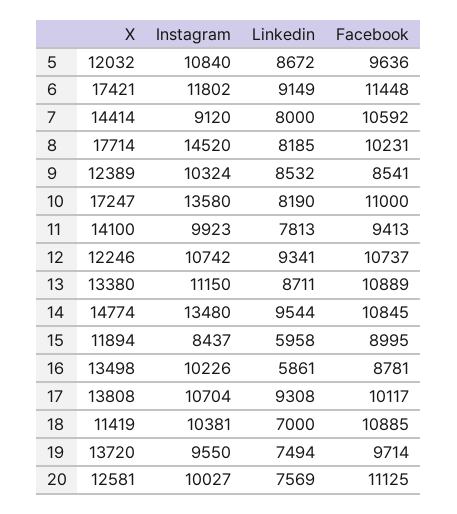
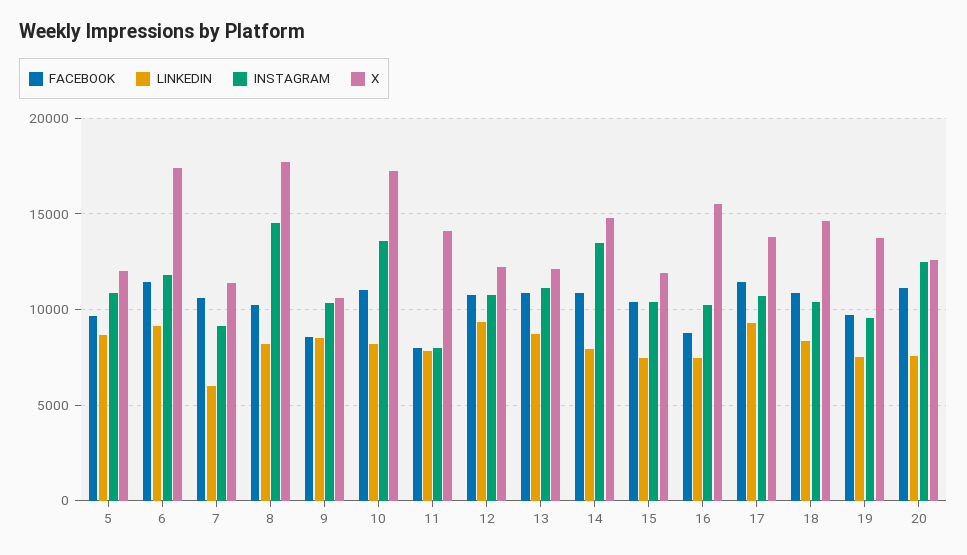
X, 7: 14414 -> 11500
Linkedin, 7: 8000 -> 6000
X, 9: 12389 -> 10500
Instagram, 11: 9923 -> 8000
Facebook, 11: 9413 -> 8000
X, 13: 13380 -> 12000
Linkedin, 14: 9544 -> 8000
Instagram, 15: 8437 -> 10500
Linkedin, 15: 5958 -> 7500
Facebook, 15: 8995 -> 10500
X, 16: 13498 -> 15500
Linkedin, 16: 5861 -> 7500
Facebook, 17: 10117 -> 11500
X, 18: 11419 -> 14500
Linkedin, 18: 7000 -> 8500
Instagram, 20: 10027 -> 12500

